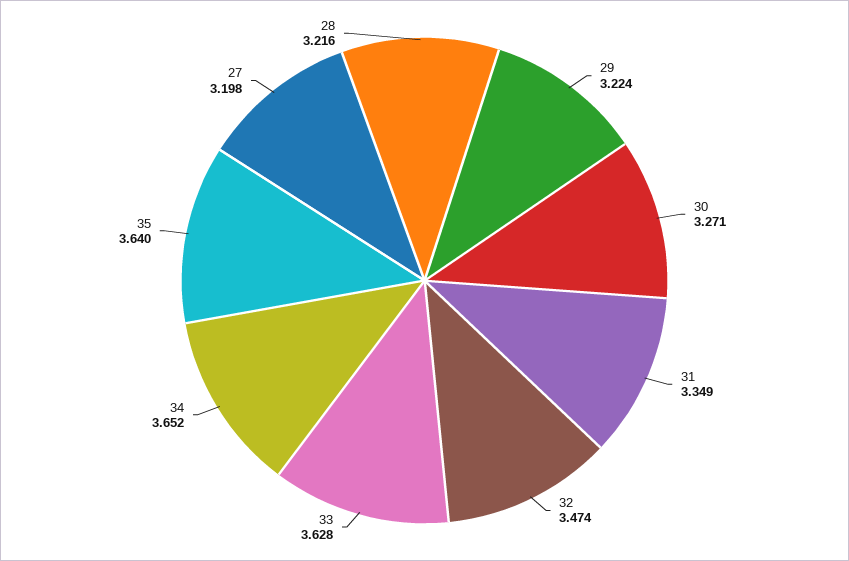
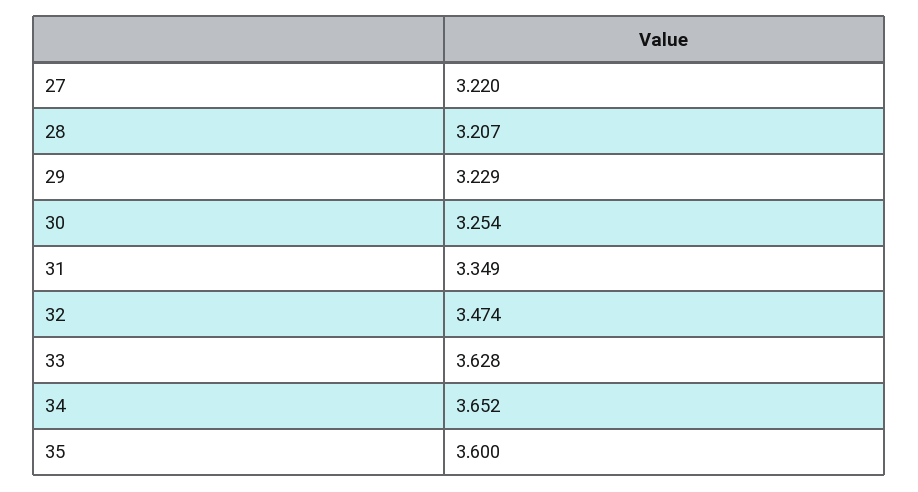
29: 3.224 -> 3.229
30: 3.271 -> 3.254
35: 3.64 -> 3.6
27: 3.198 -> 3.22
28: 3.216 -> 3.207

